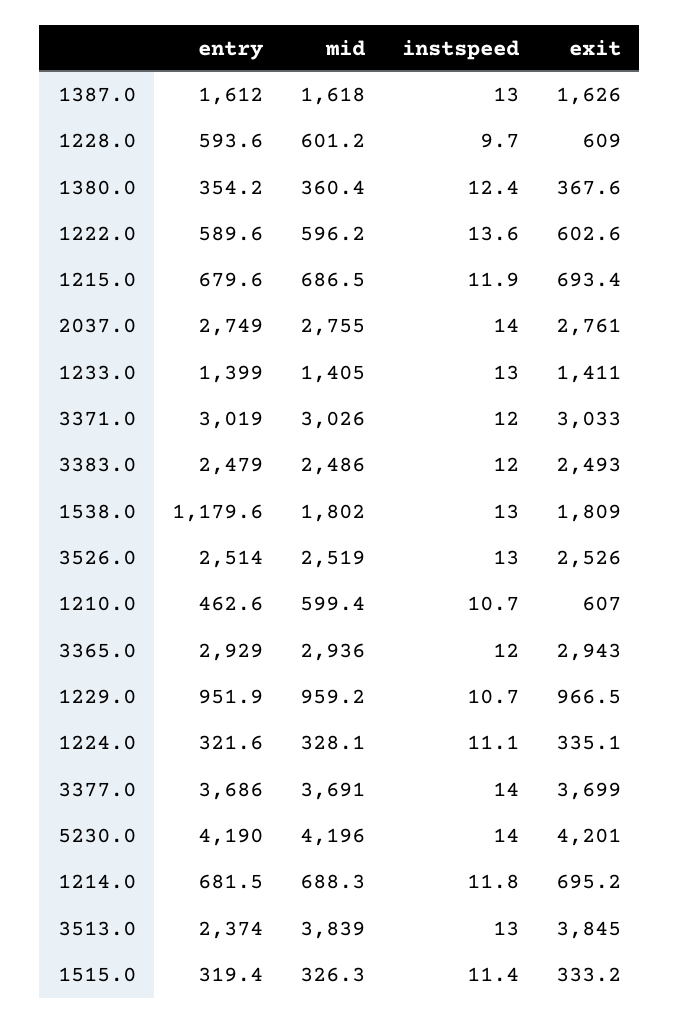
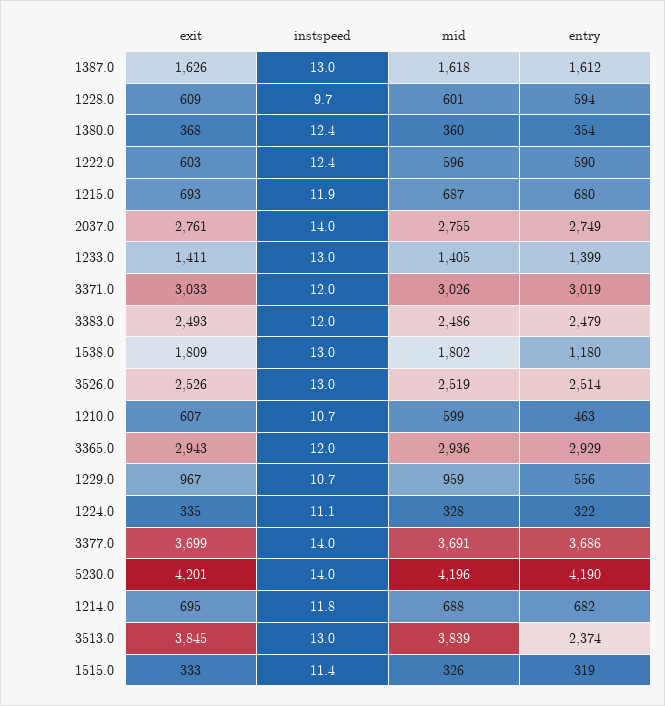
instspeed, 1222.0: 13.6 -> 12.4
entry, 1229.0: 951.9 -> 556

